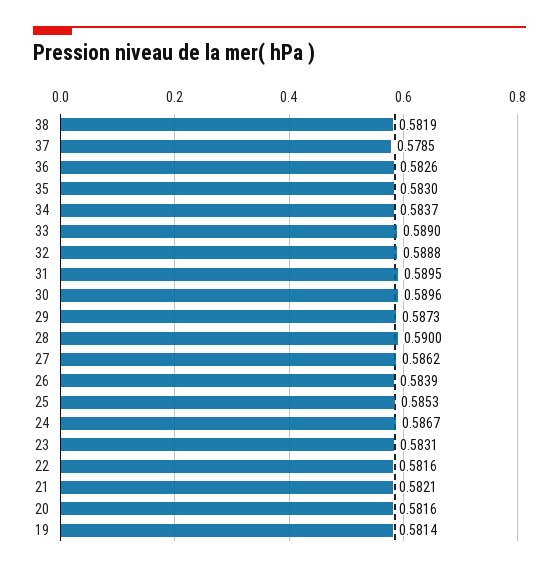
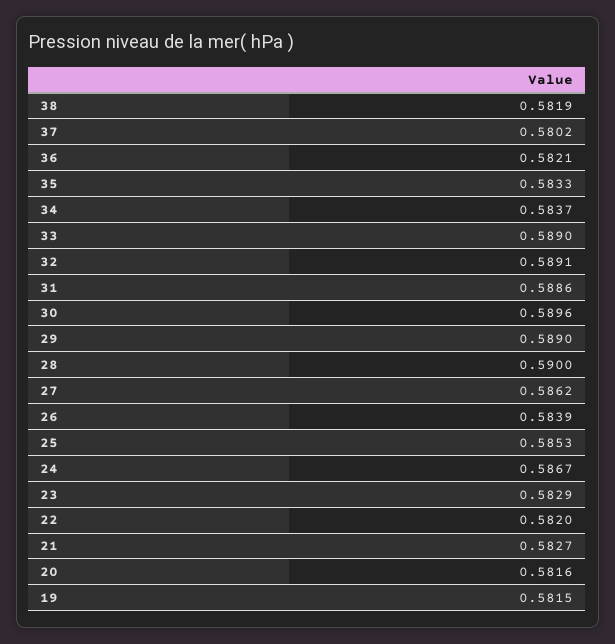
37: 0.5785 -> 0.5802
36: 0.5826 -> 0.5821
35: 0.583 -> 0.5833
32: 0.5888 -> 0.5891
31: 0.5895 -> 0.5886
29: 0.5873 -> 0.589
23: 0.5831 -> 0.5829
22: 0.5816 -> 0.582
21: 0.5821 -> 0.5827
19: 0.5814 -> 0.5815

